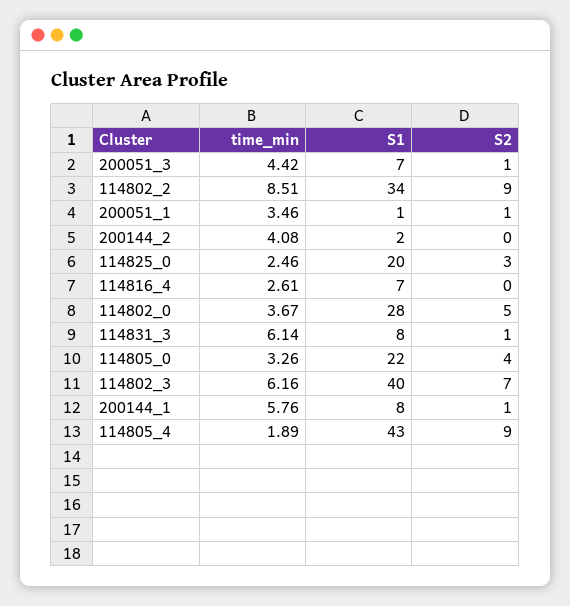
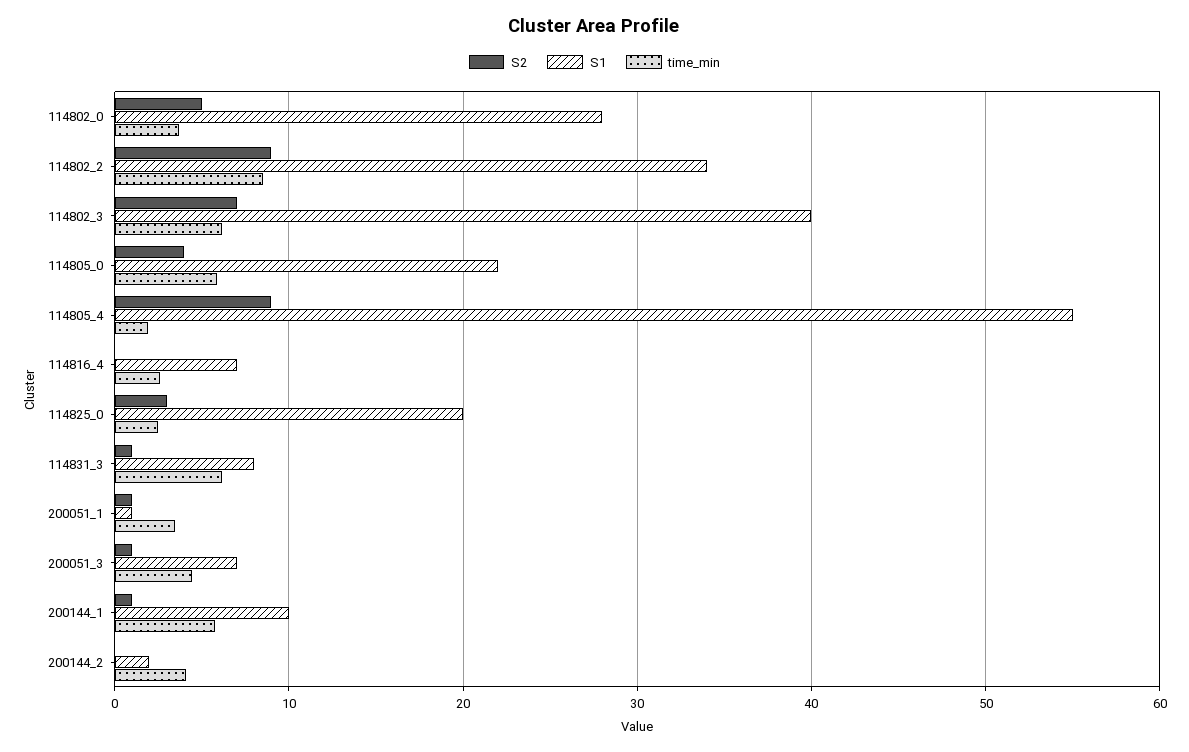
time_min, 114805_0: 3.26 -> 6
S1, 200144_1: 8 -> 10
S1, 114805_4: 43 -> 55

